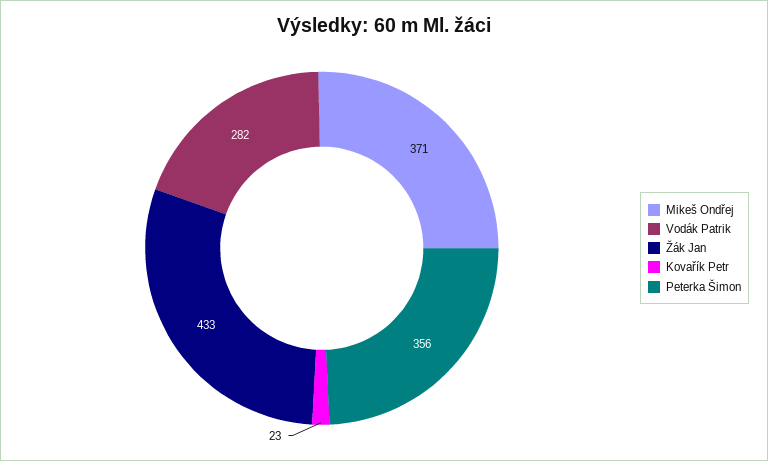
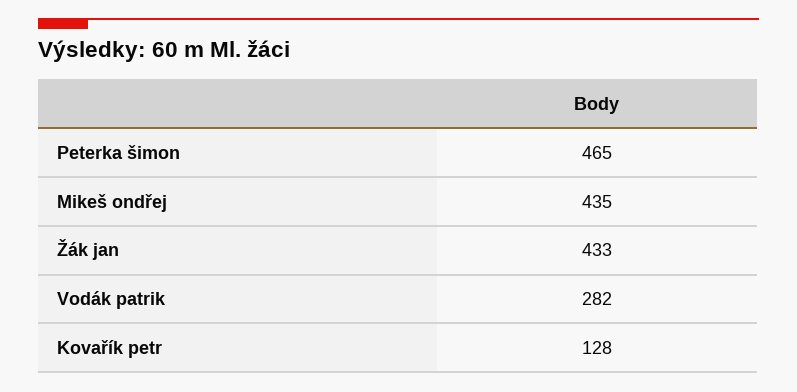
Mikeš Ondřej: 371 -> 435
Kovařík Petr: 23 -> 128
Peterka Šimon: 356 -> 465

